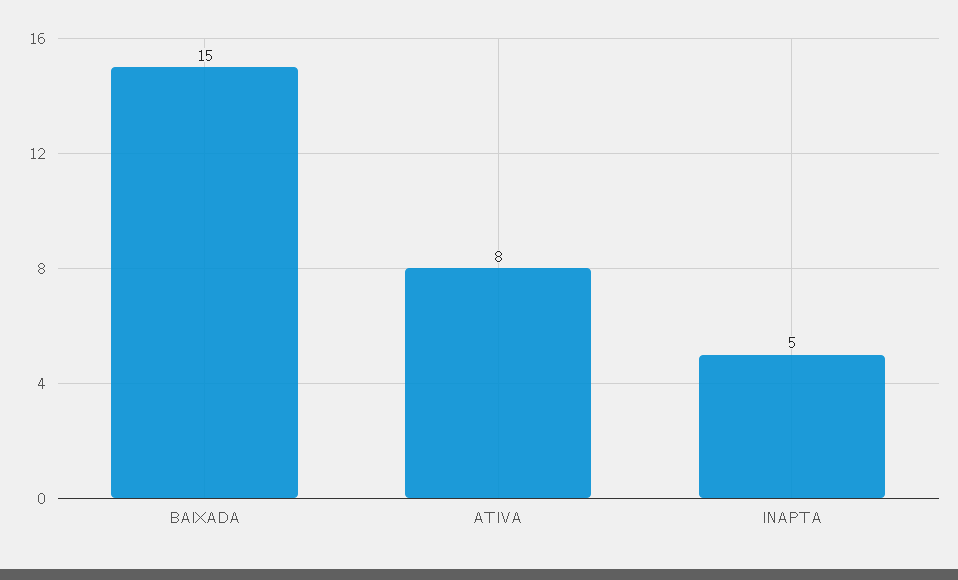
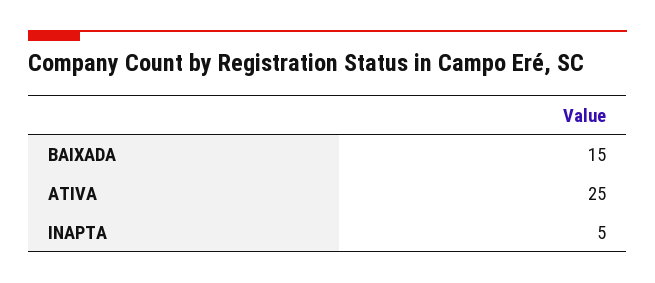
ATIVA: 8 -> 25

